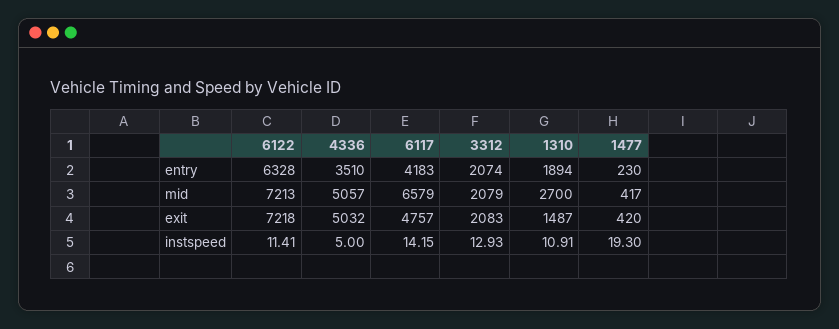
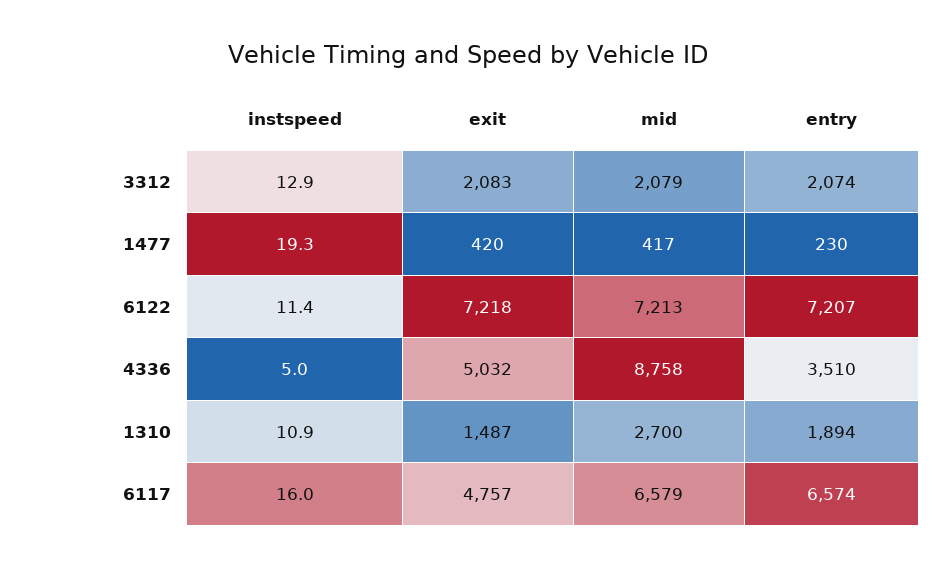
6122, entry: 6328 -> 7207
6117, entry: 4183 -> 6574
4336, mid: 5057 -> 8758
6117, instspeed: 14.15 -> 16

